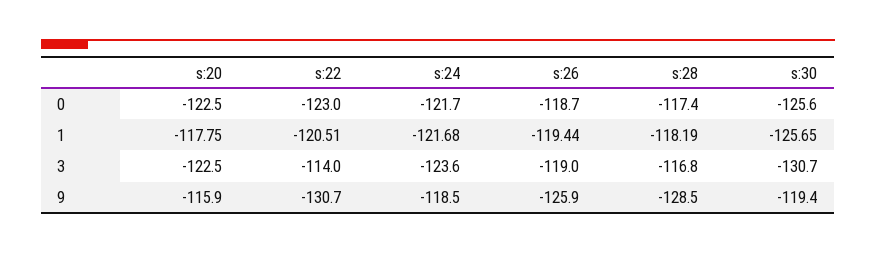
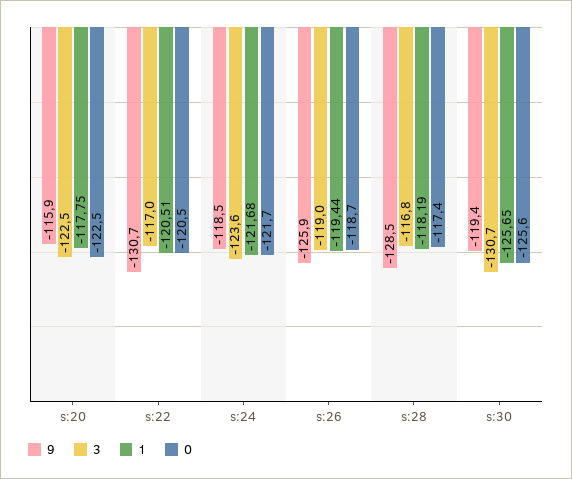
0, s:22: -123 -> -120.5
3, s:22: -114 -> -117

